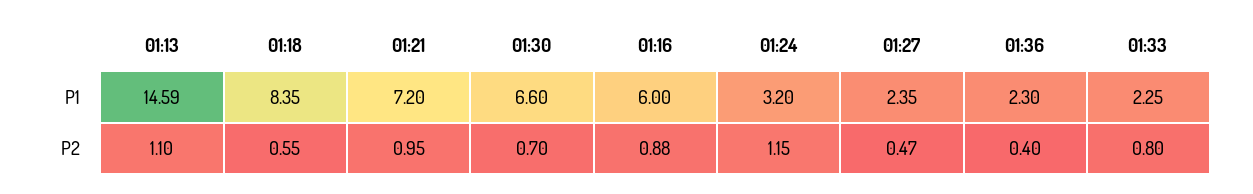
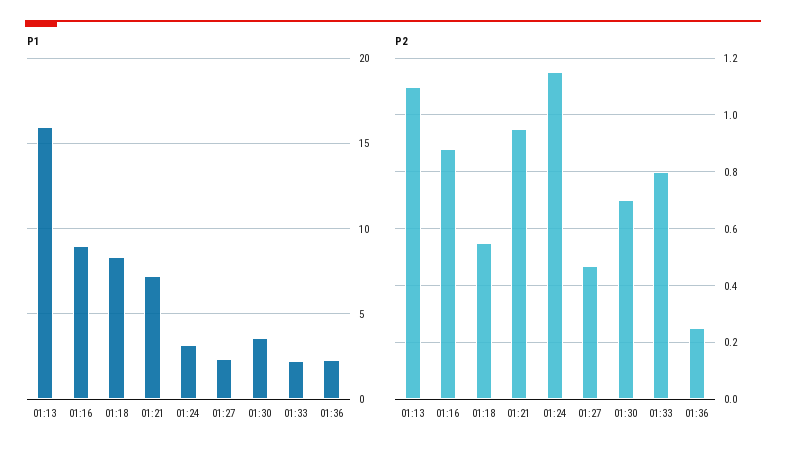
P1, 01:13: 14.59 -> 16
P1, 01:30: 6.6 -> 3.5
P1, 01:16: 6 -> 9
P2, 01:36: 0.4 -> 0.25

